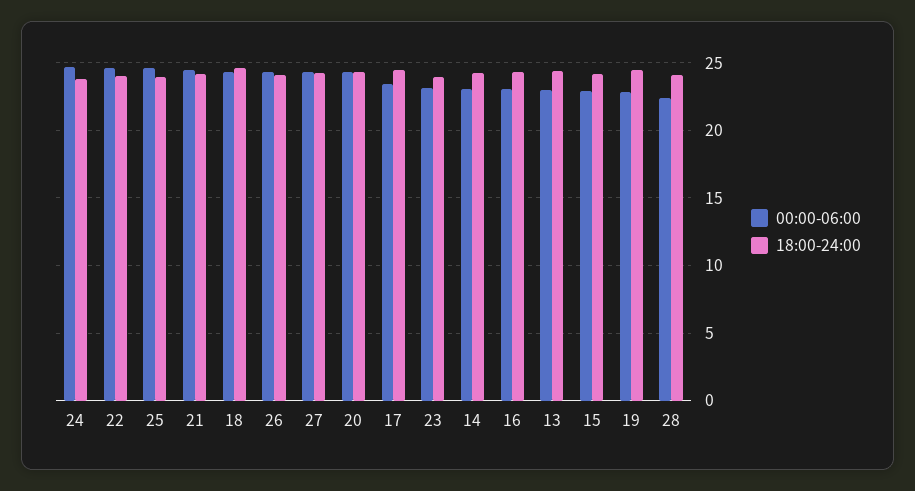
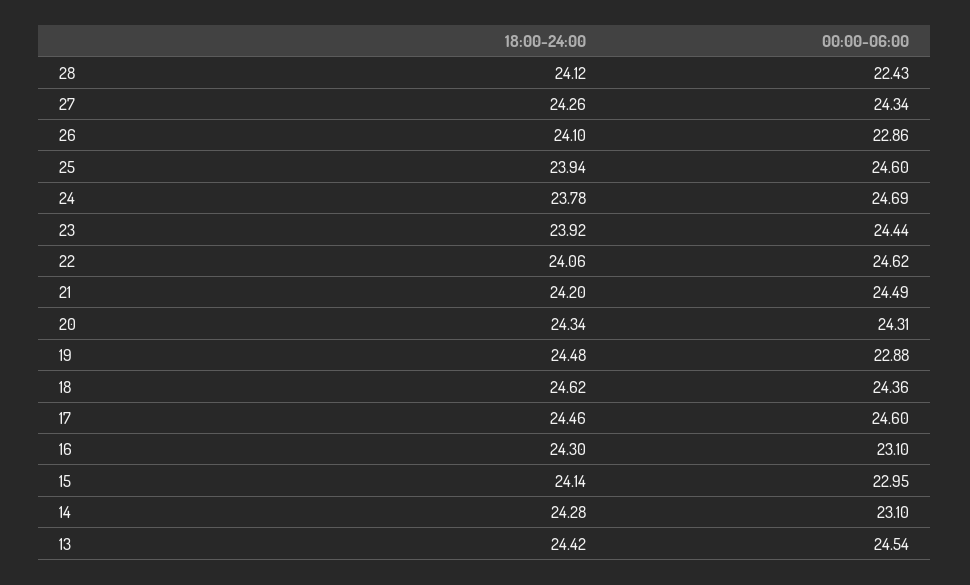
00:00-06:00, 26: 24.5 -> 22.86
00:00-06:00, 17: 23.5 -> 24.6
00:00-06:00, 23: 23 -> 24.44
00:00-06:00, 13: 23 -> 24.54

